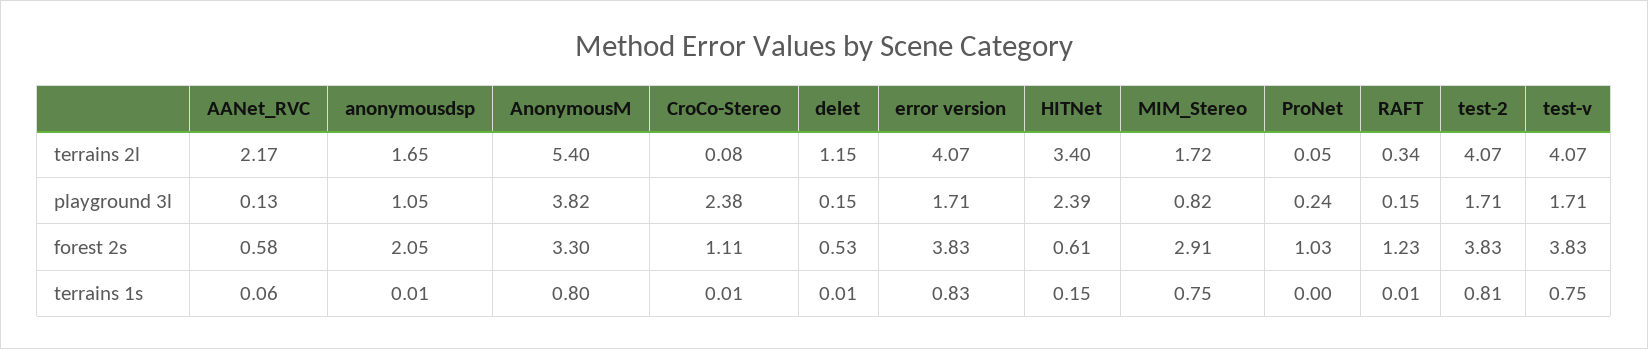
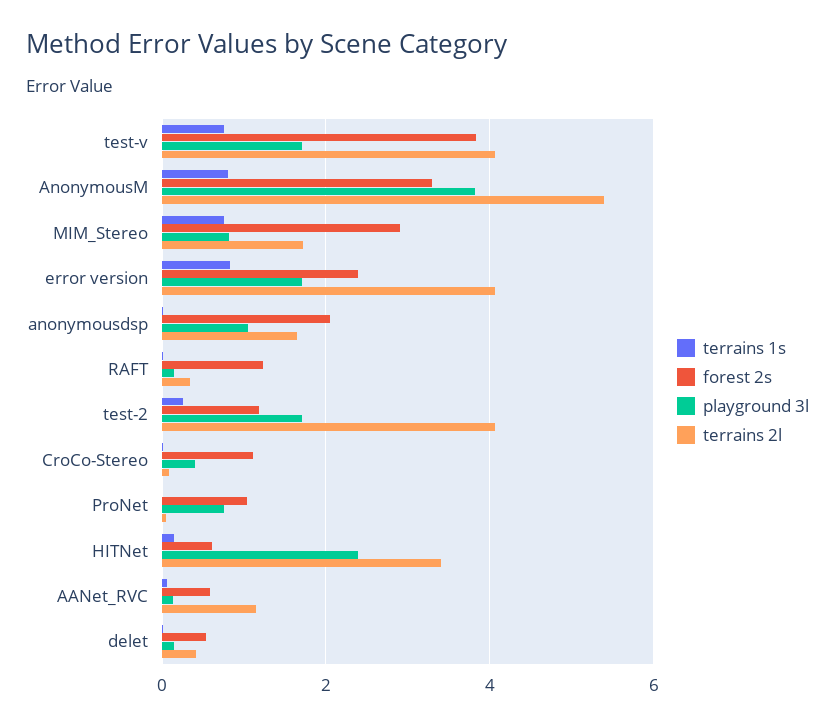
terrains 2l, AANet_RVC: 2.17 -> 1.2
terrains 2l, delet: 1.15 -> 0.4
playground 3l, CroCo-Stereo: 2.38 -> 0.4
playground 3l, ProNet: 0.24 -> 0.8
forest 2s, error version: 3.83 -> 2.4
forest 2s, test-2: 3.83 -> 1.2
terrains 1s, test-2: 0.81 -> 0.2

